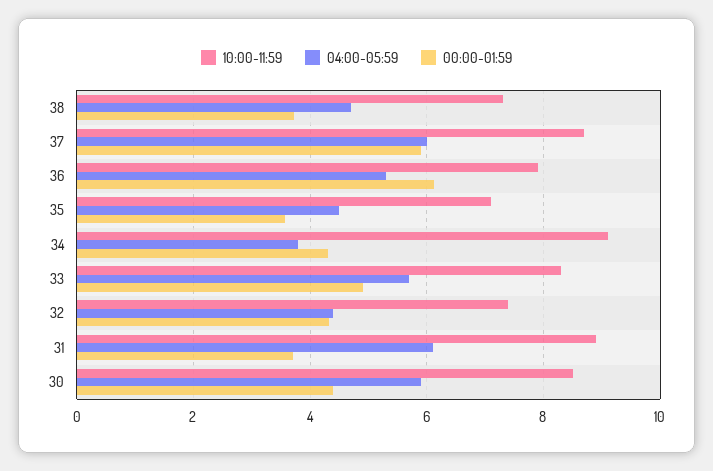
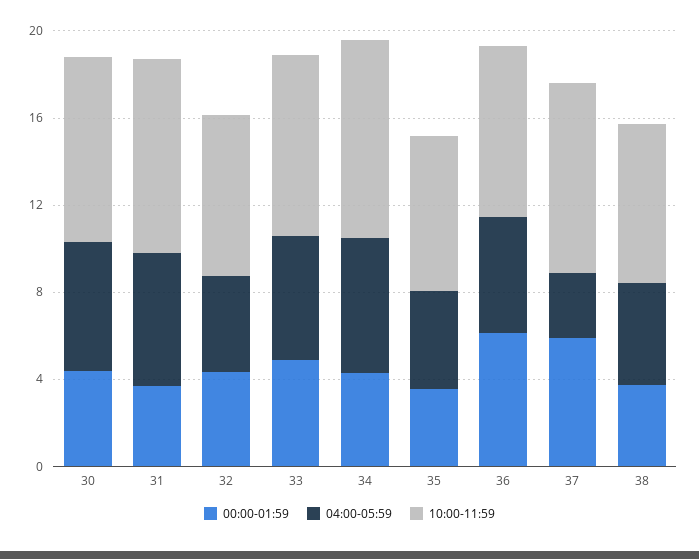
04:00-05:59, 37: 6 -> 3
04:00-05:59, 34: 3.8 -> 6

